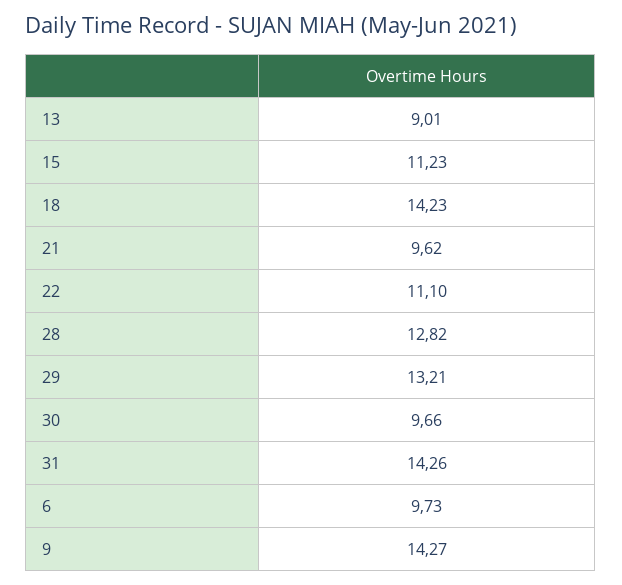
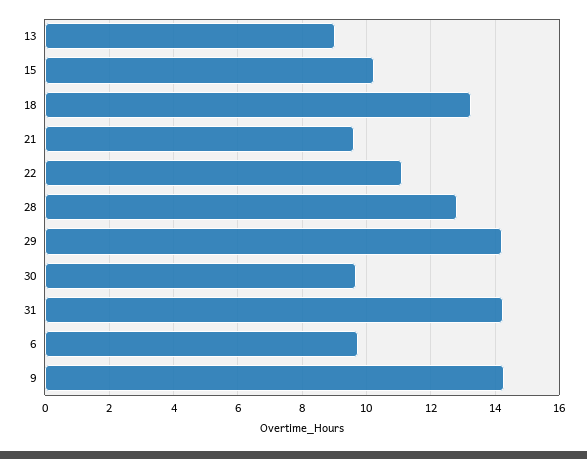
15: 11.23 -> 10.2
18: 14.23 -> 13.2
29: 13.21 -> 14.2

